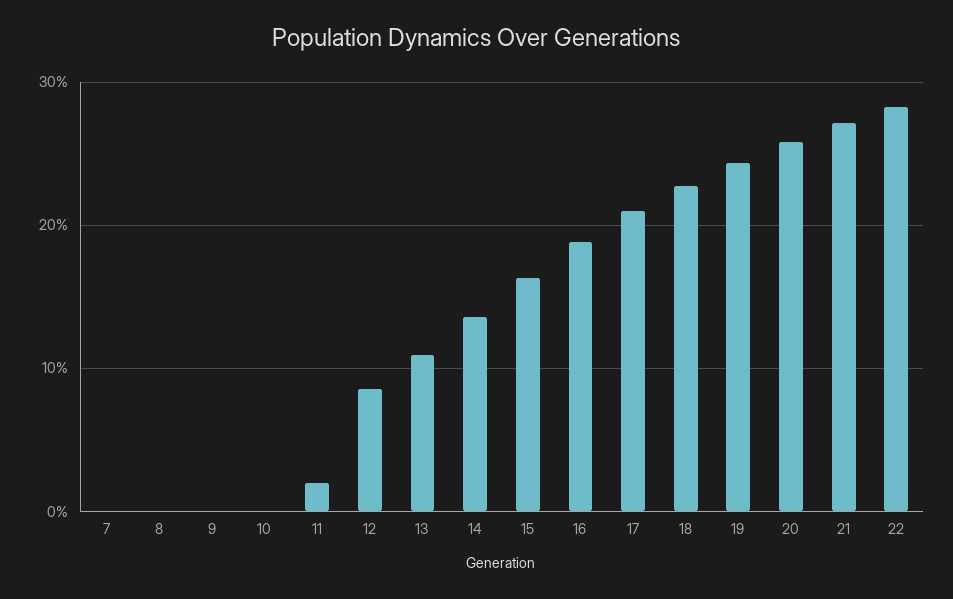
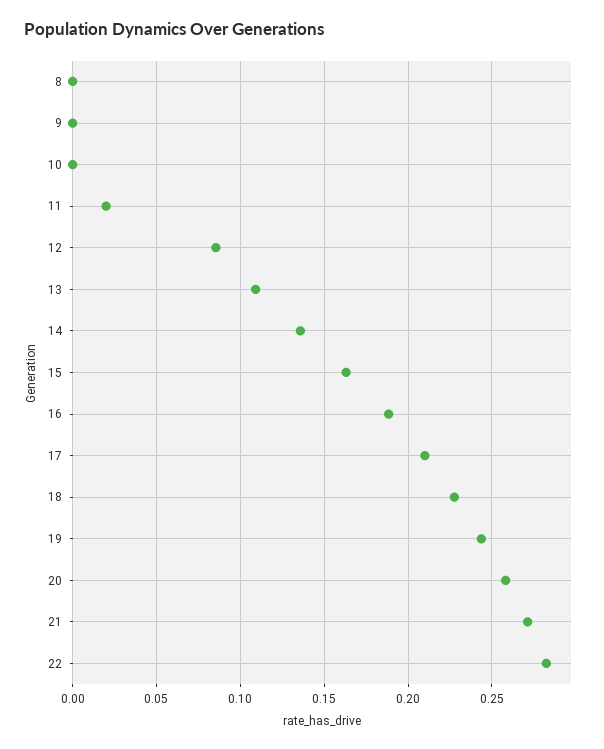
7: 0 -> none

